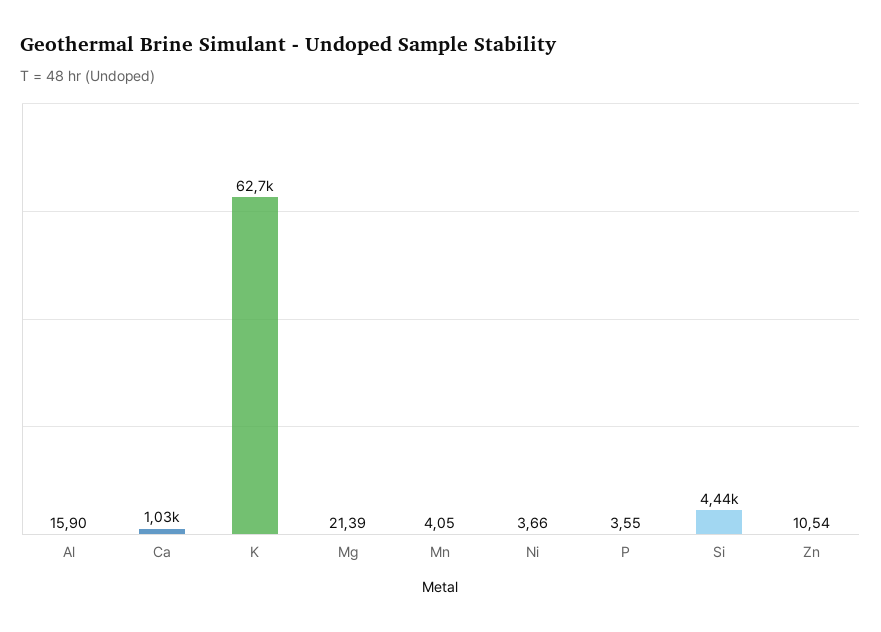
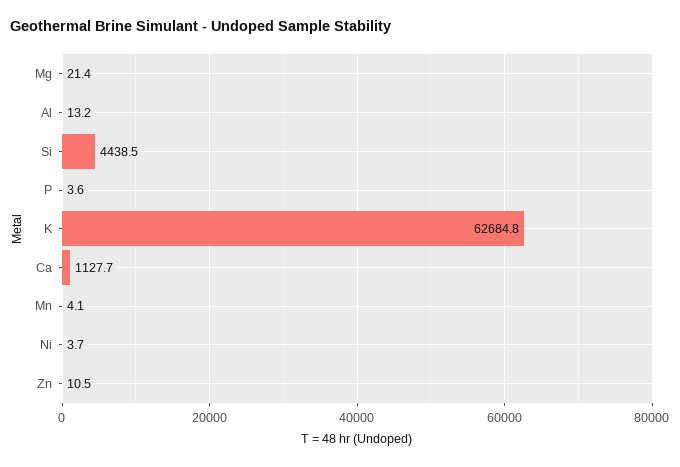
Al: 15.9 -> 13.2
Ca: 1030 -> 1127.7

